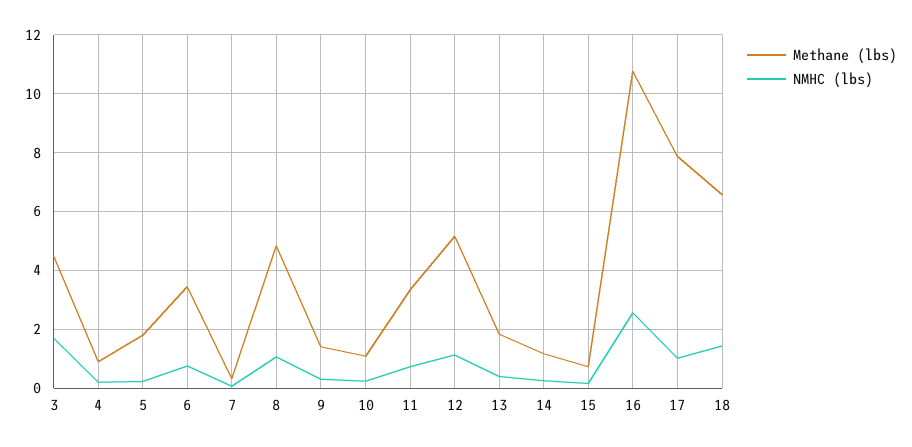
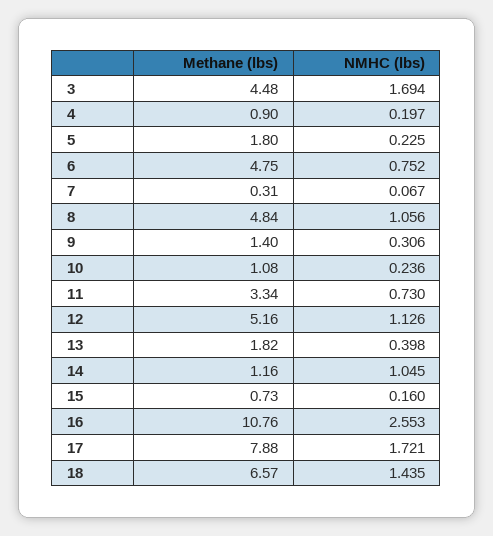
Methane (lbs), 6: 3.5 -> 4.75
NMHC (lbs), 14: 0.25 -> 1.045
NMHC (lbs), 17: 1 -> 1.721

